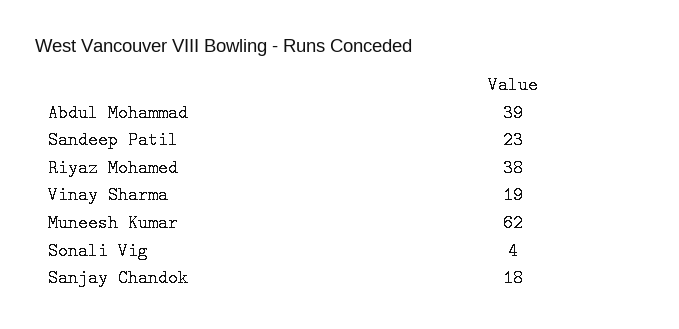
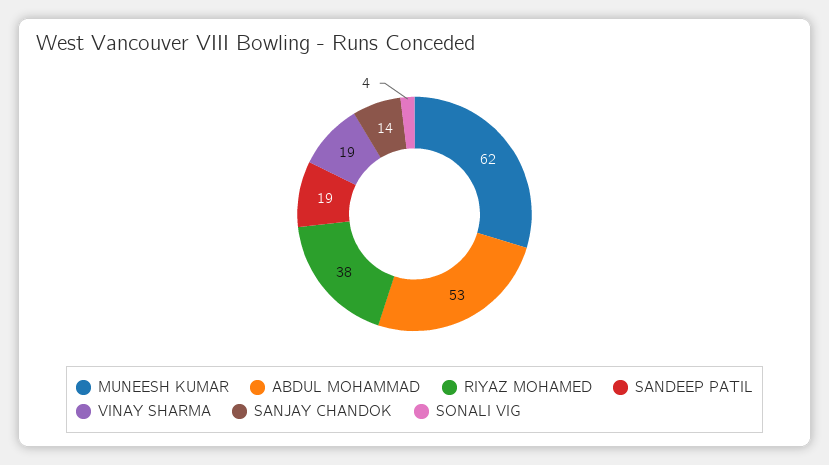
Abdul Mohammad: 39 -> 53
Sandeep Patil: 23 -> 19
Sanjay Chandok: 18 -> 14

